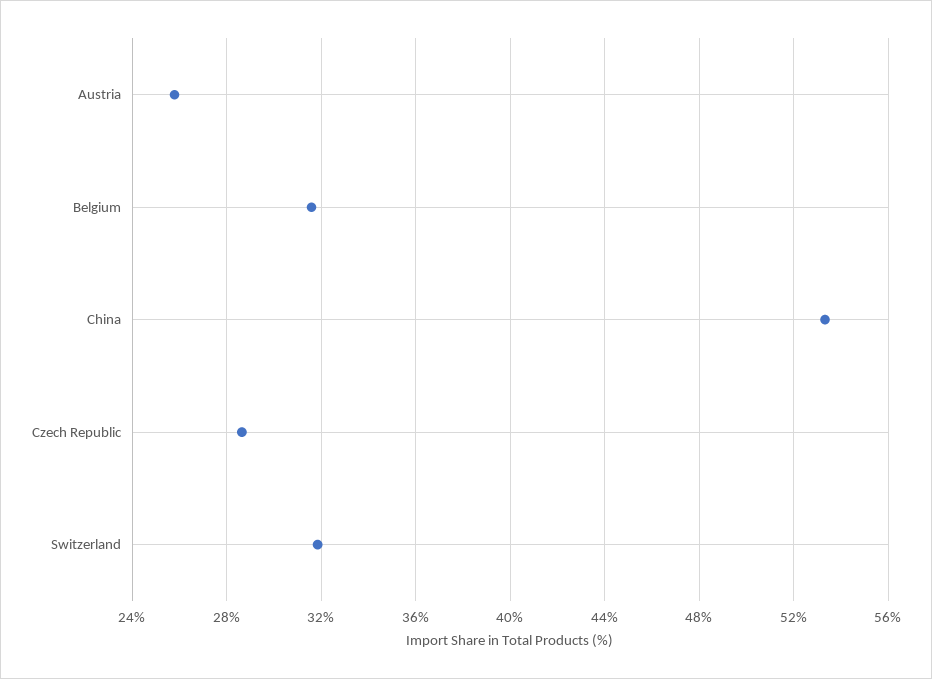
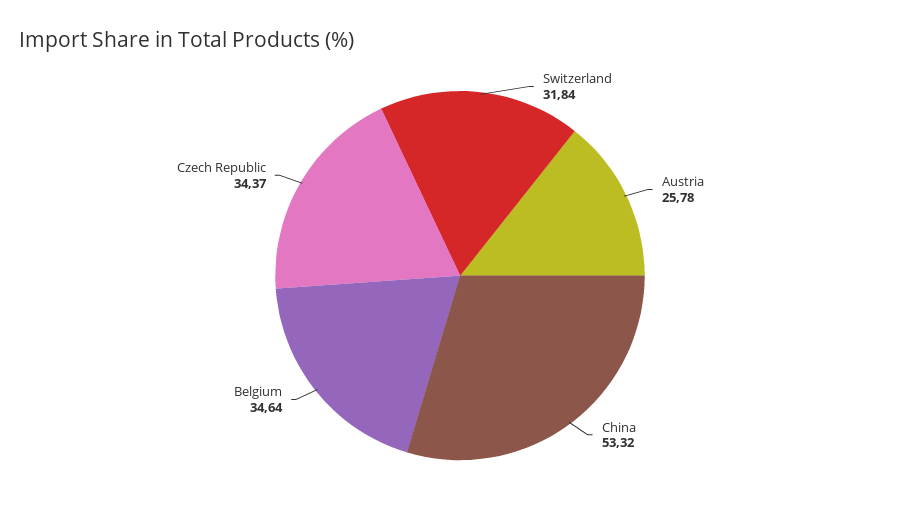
Belgium: 31.5 -> 34.64
Czech Republic: 28.5 -> 34.37

